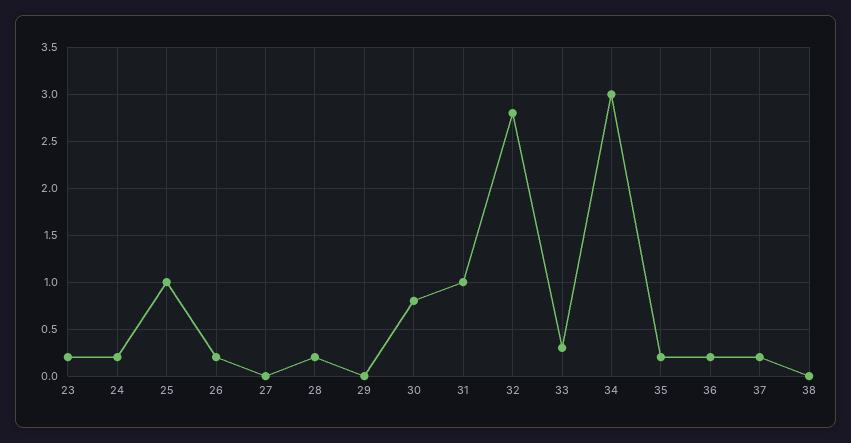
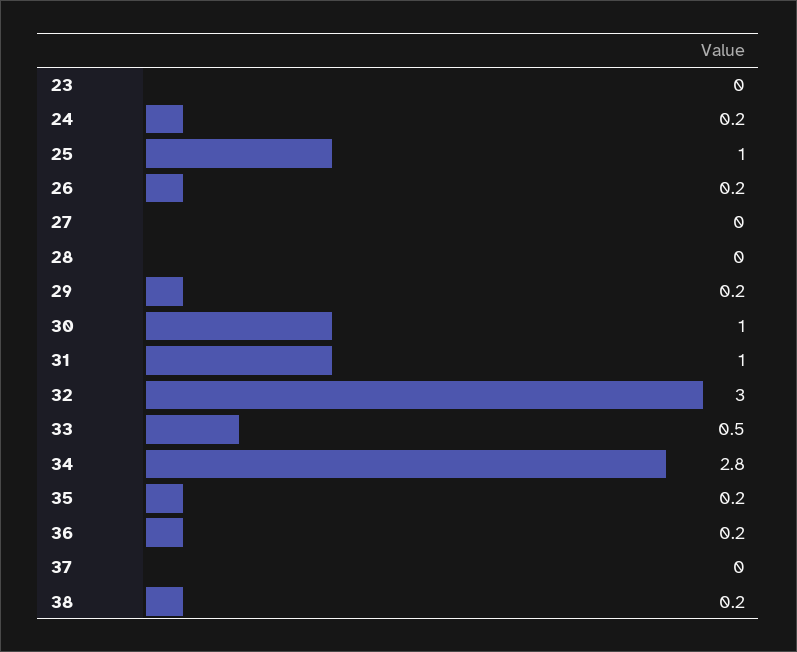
23: 0.2 -> 0
28: 0.2 -> 0
29: 0 -> 0.2
30: 0.8 -> 1
32: 2.8 -> 3
33: 0.3 -> 0.5
34: 3 -> 2.8
37: 0.2 -> 0
38: 0 -> 0.2

